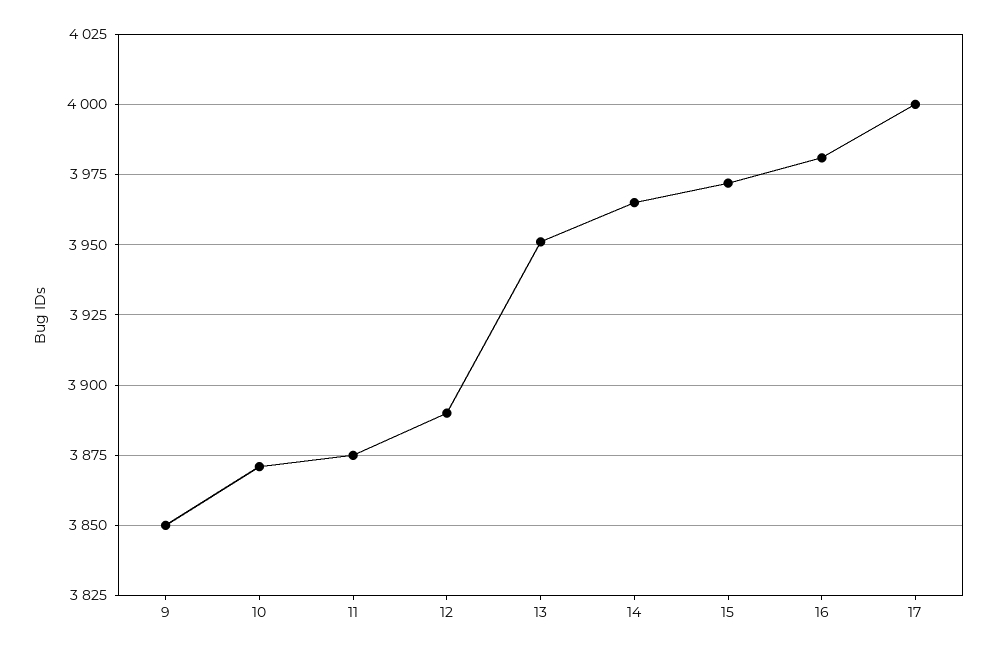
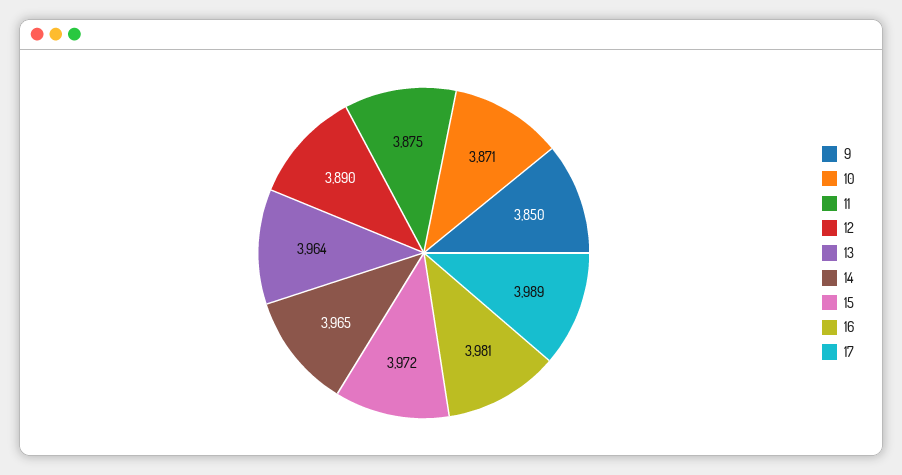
13: 3950 -> 3964
17: 4000 -> 3989

